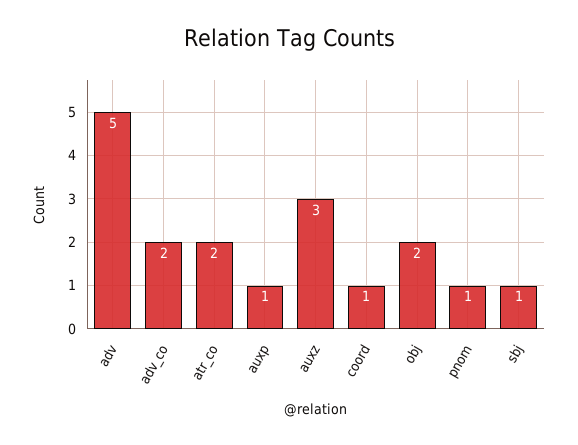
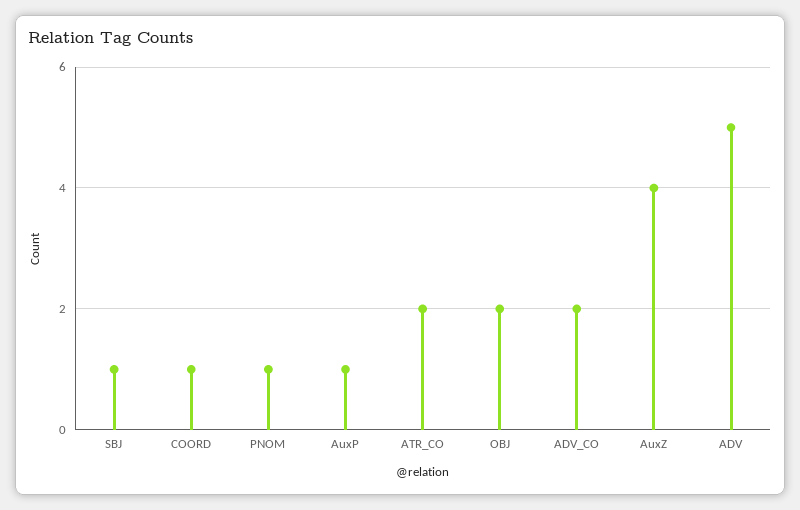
auxz: 3 -> 4

